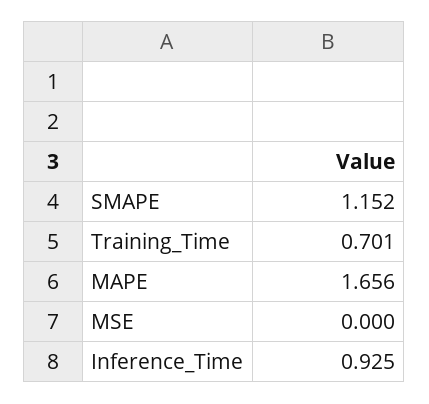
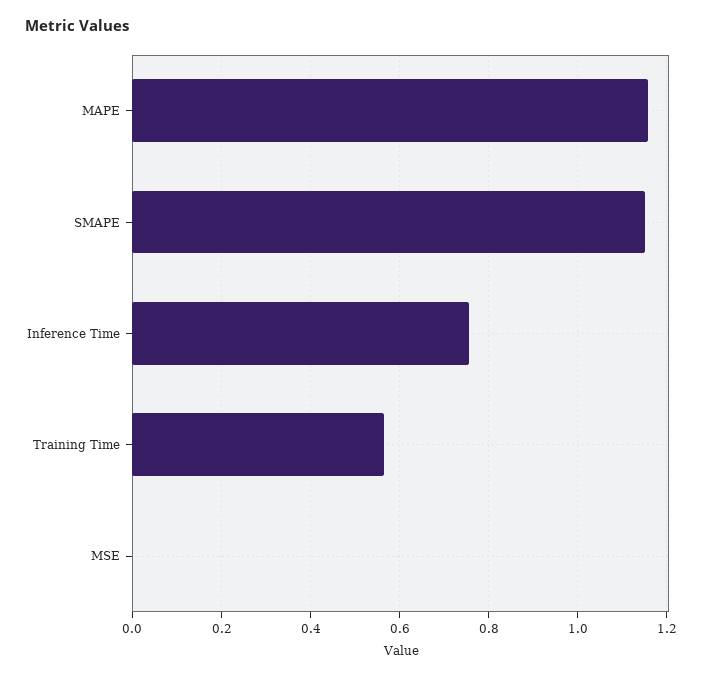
Training_Time: 0.701 -> 0.56
MAPE: 1.656 -> 1.16
Inference_Time: 0.925 -> 0.76

